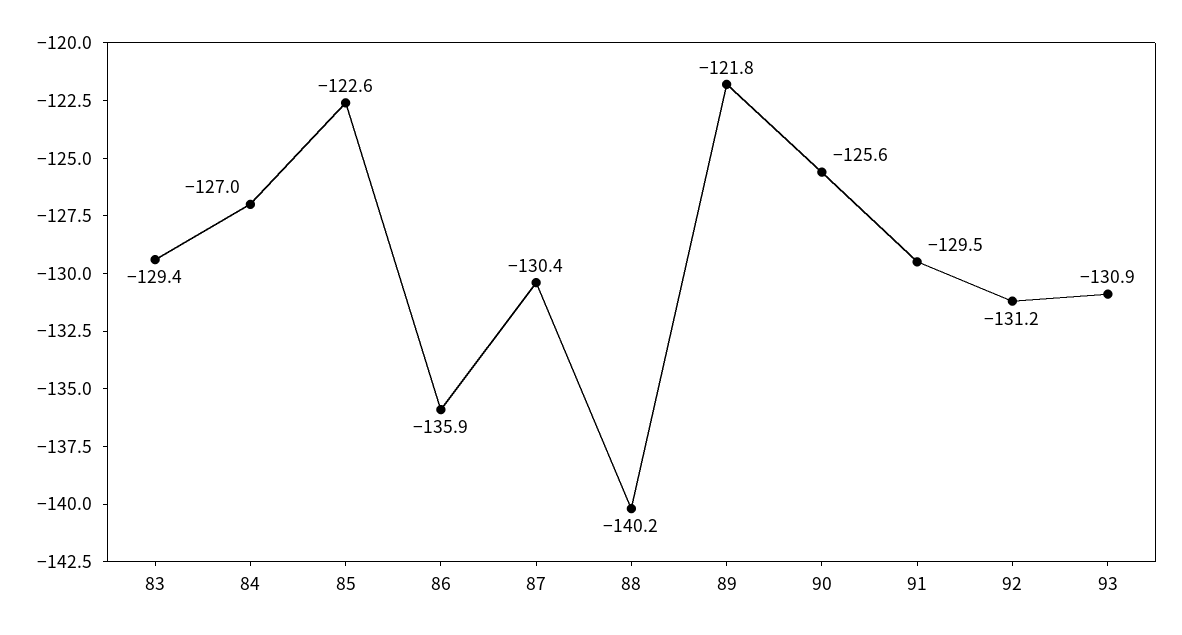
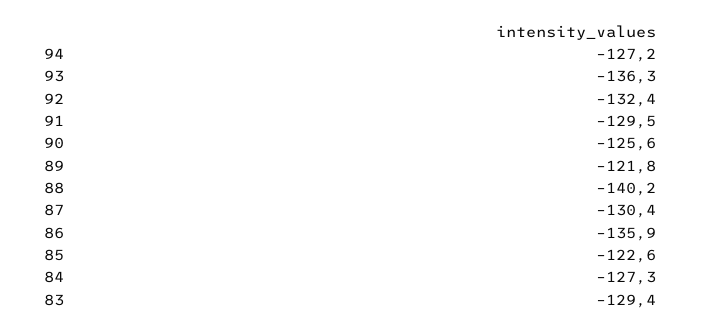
84: -127 -> -127.3
92: -131.2 -> -132.4
93: -130.9 -> -136.3
94: none -> -127.2

